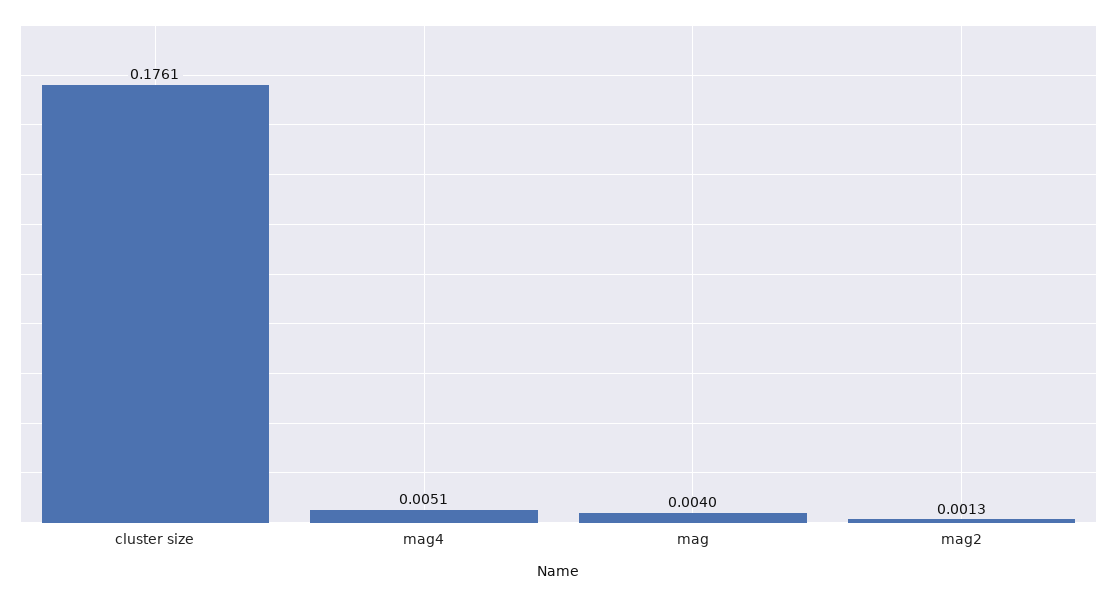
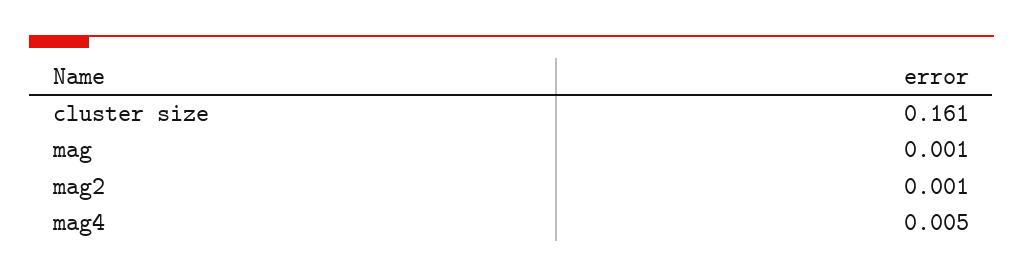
cluster size: 0.1761 -> 0.161
mag: 0.004 -> 0.001

